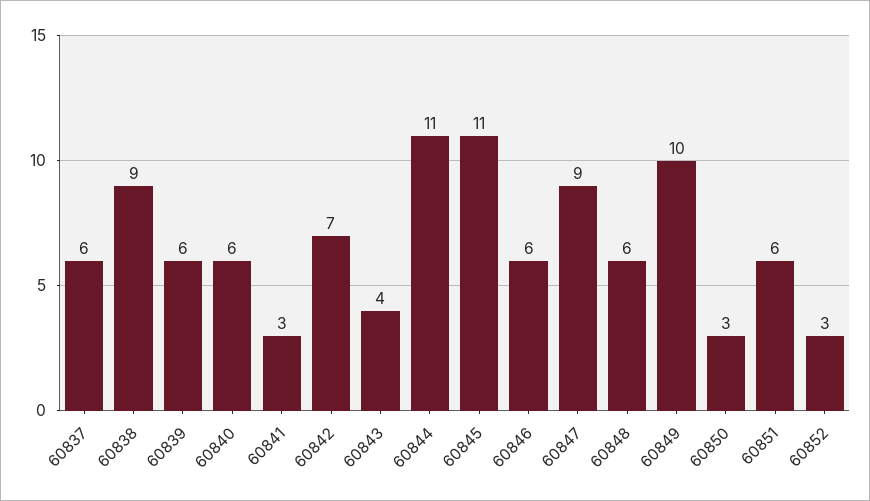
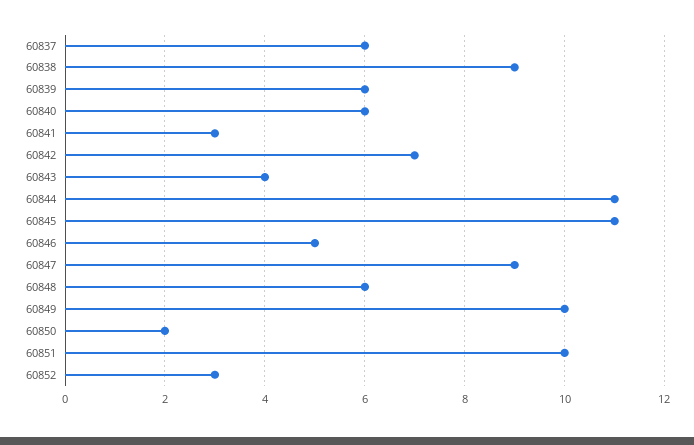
60846: 6 -> 5
60850: 3 -> 2
60851: 6 -> 10

